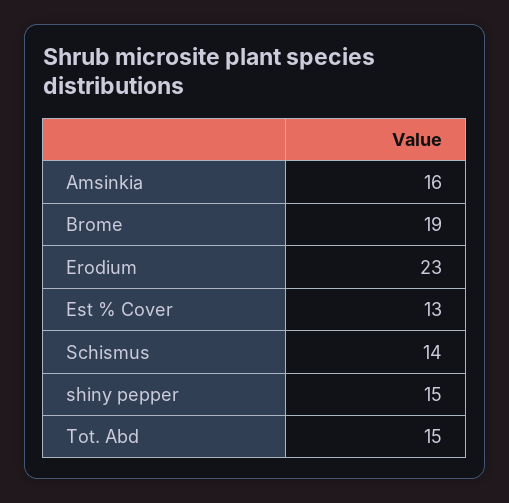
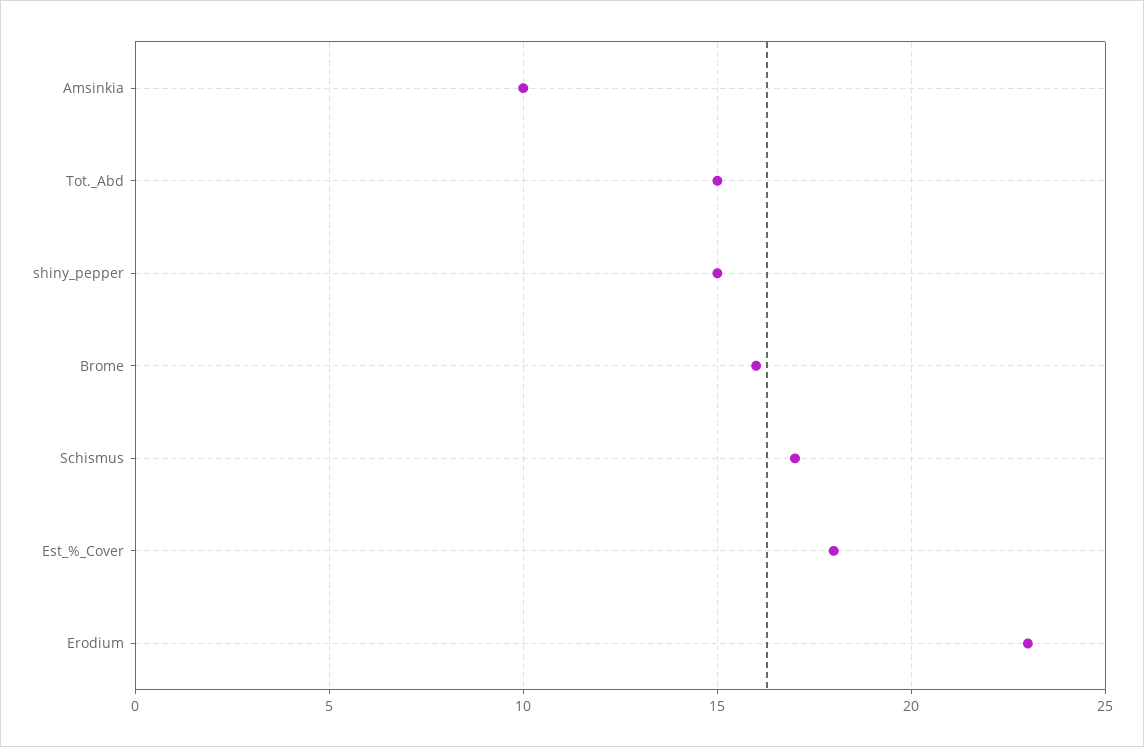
Amsinkia: 16 -> 10
Brome: 19 -> 16
Est % Cover: 13 -> 18
Schismus: 14 -> 17

